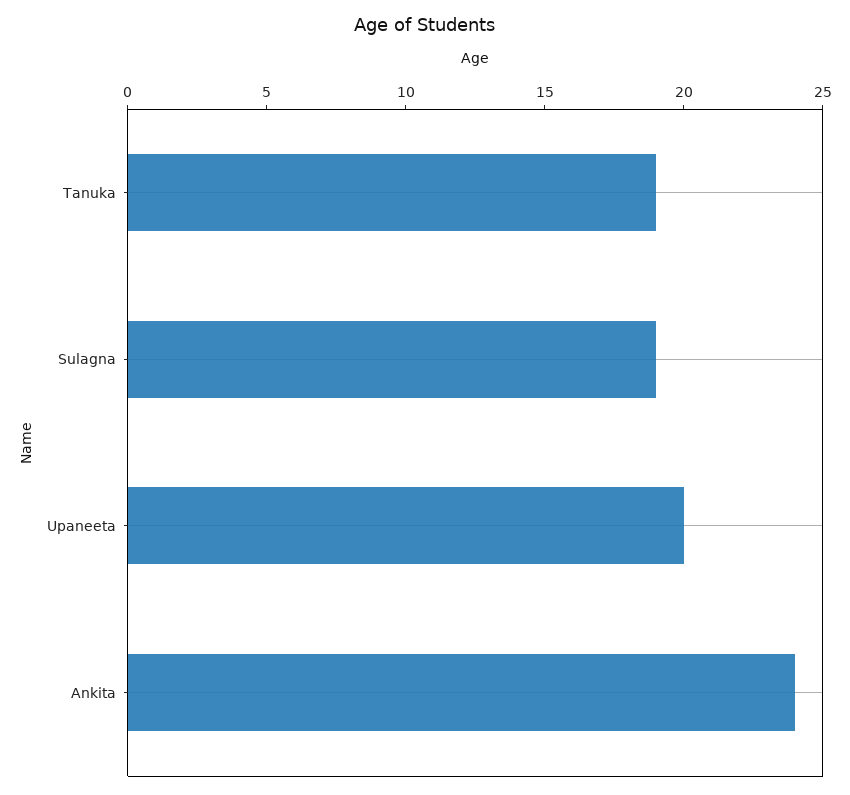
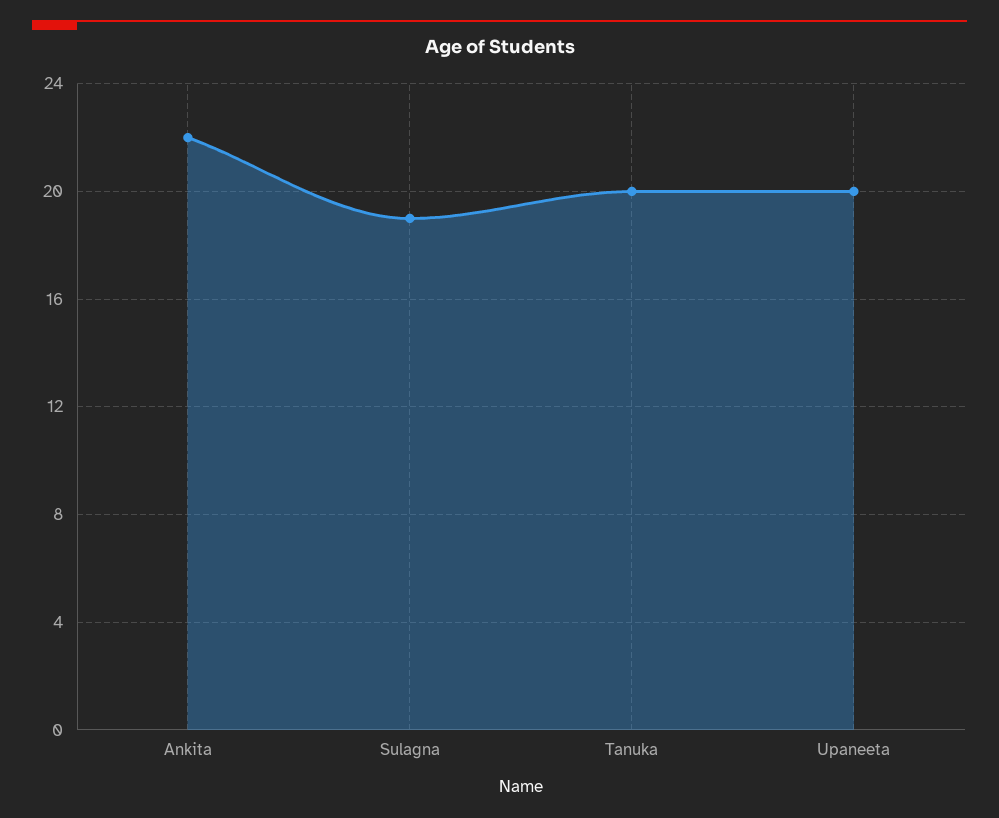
Tanuka: 19 -> 20
Ankita: 24 -> 22

